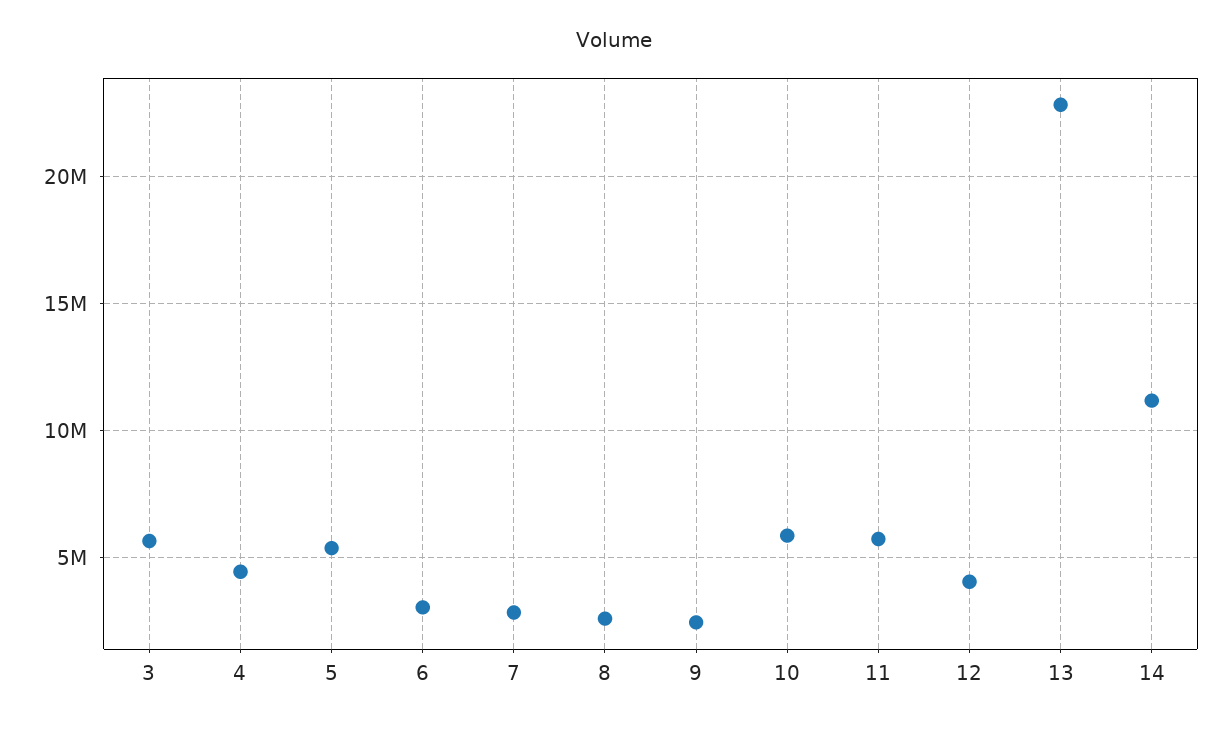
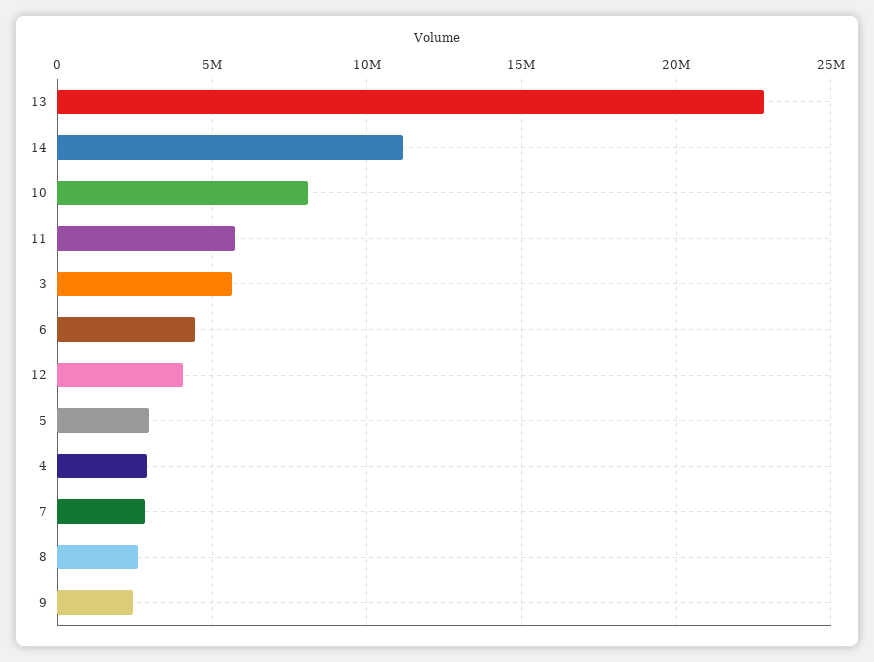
4: 4500000 -> 3000000
5: 5500000 -> 3000000
6: 3000000 -> 4500000
10: 6000000 -> 8000000

